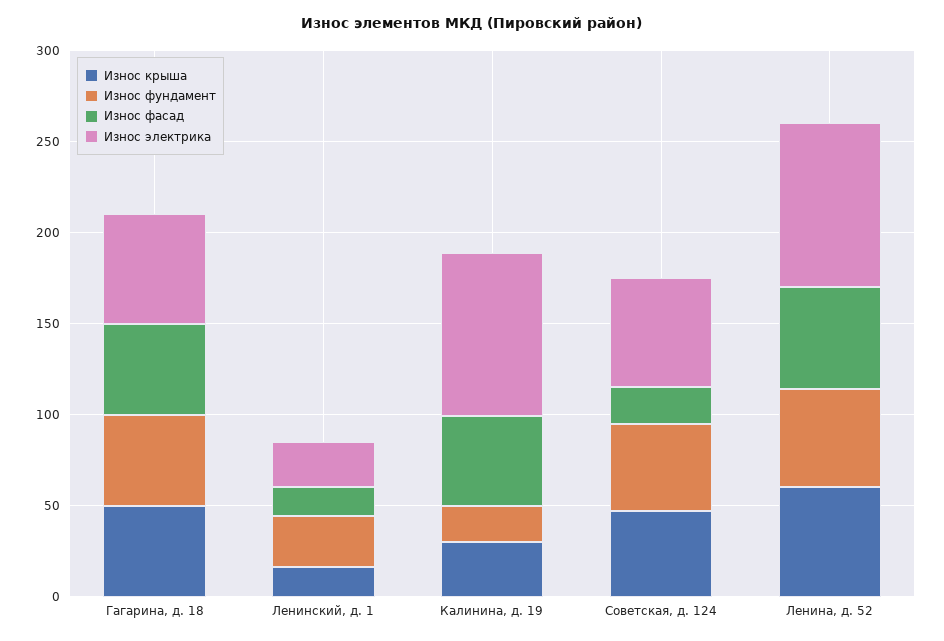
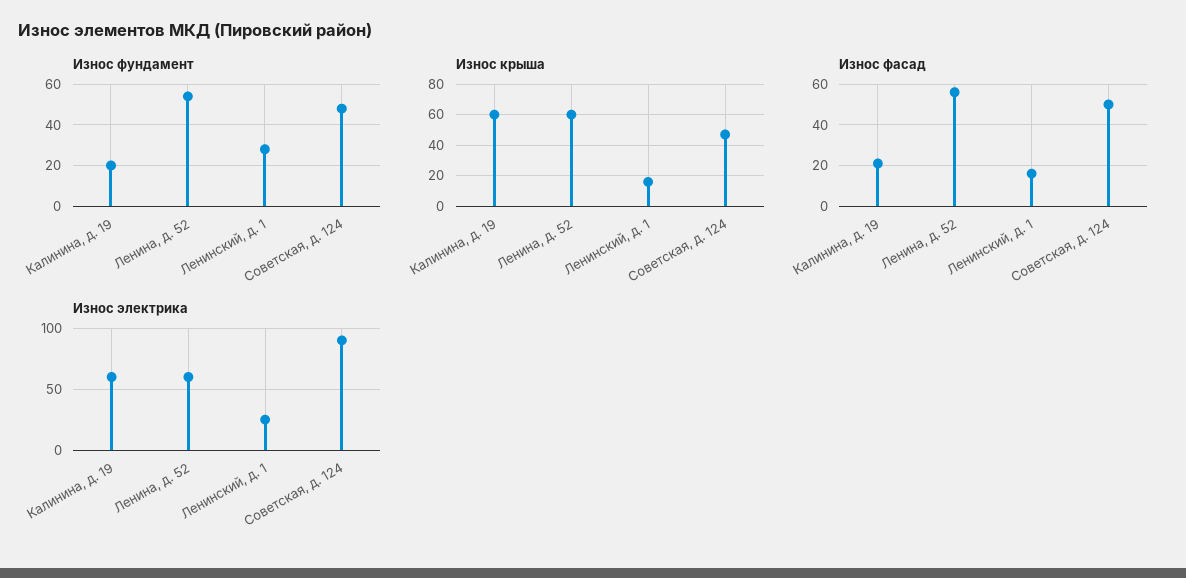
Износ крыша, Гагарина, д. 18: 50 -> none
Износ фундамент, Гагарина, д. 18: 50 -> none
Износ фасад, Гагарина, д. 18: 50 -> none
Износ электрика, Гагарина, д. 18: 60 -> none
Износ крыша, Калинина, д. 19: 30 -> 60
Износ фасад, Калинина, д. 19: 50 -> 20
Износ электрика, Калинина, д. 19: 90 -> 60
Износ фасад, Советская, д. 124: 20 -> 50
Износ электрика, Советская, д. 124: 60 -> 90
Износ электрика, Ленина, д. 52: 90 -> 60

